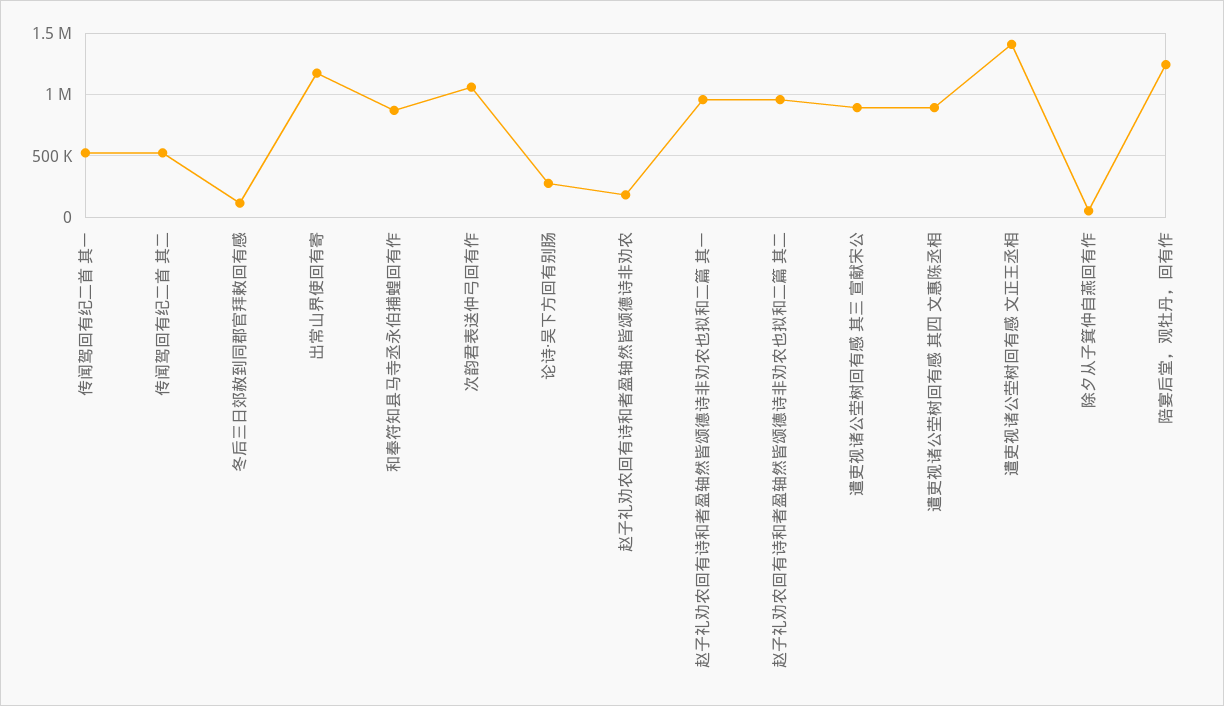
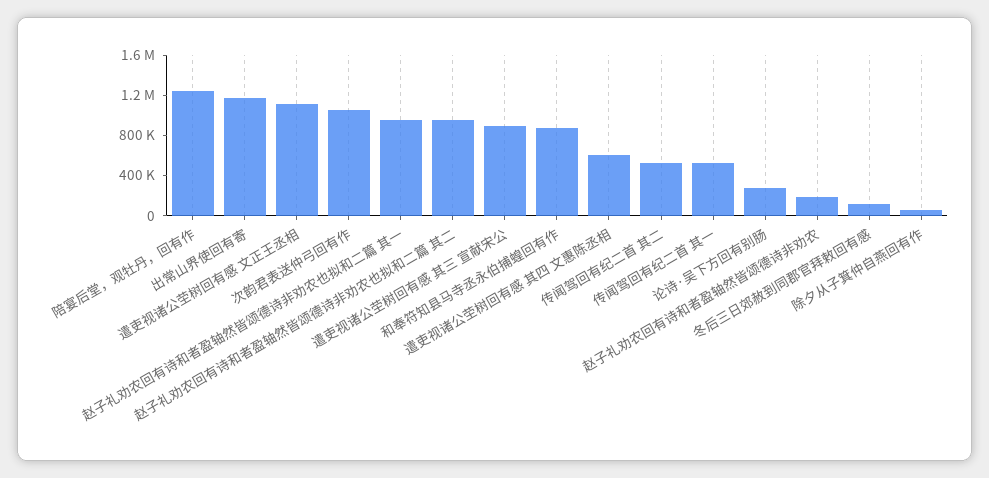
遣吏视诸公茔树回有感 其四 文惠陈丞相: 900000 -> 600000
遣吏视诸公茔树回有感 文正王丞相: 1400000 -> 1100000

